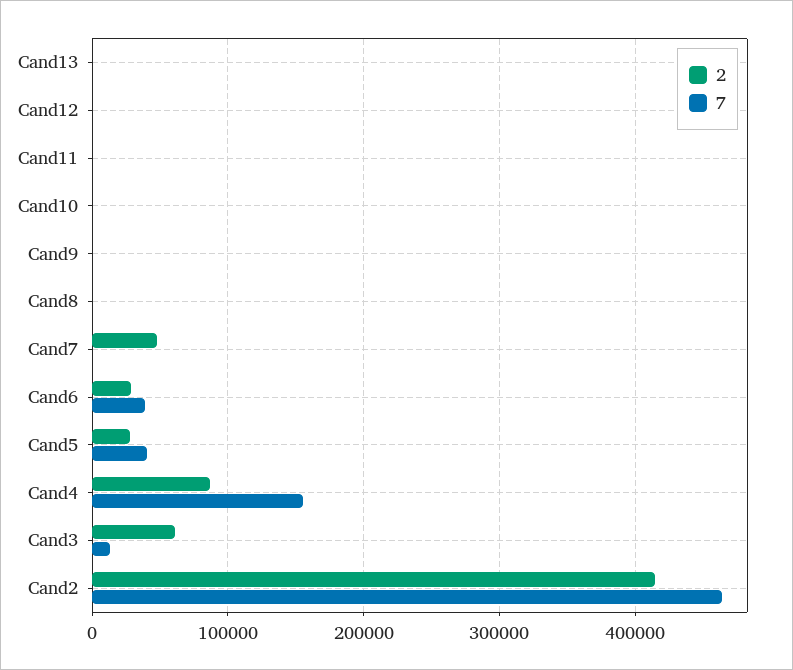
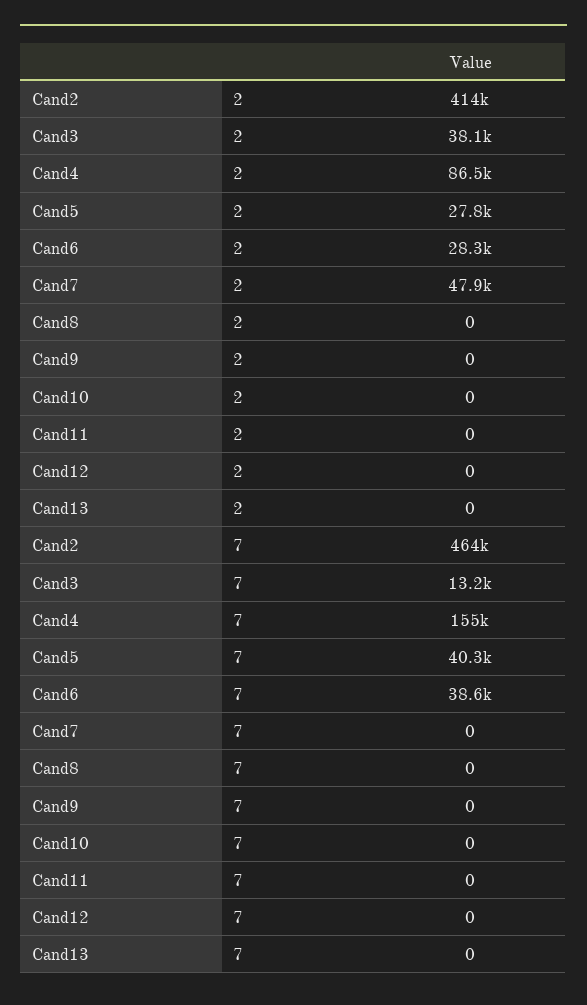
2, Cand3: 60000 -> 38100

